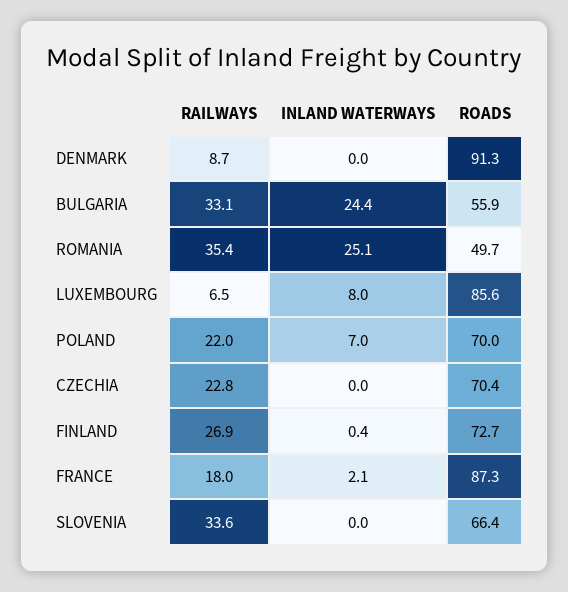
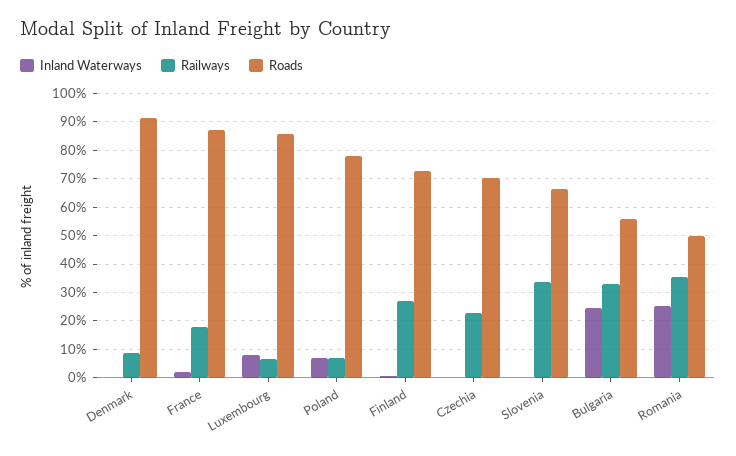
RAILWAYS, POLAND: 22 -> 7.5
ROADS, POLAND: 70 -> 77.5

